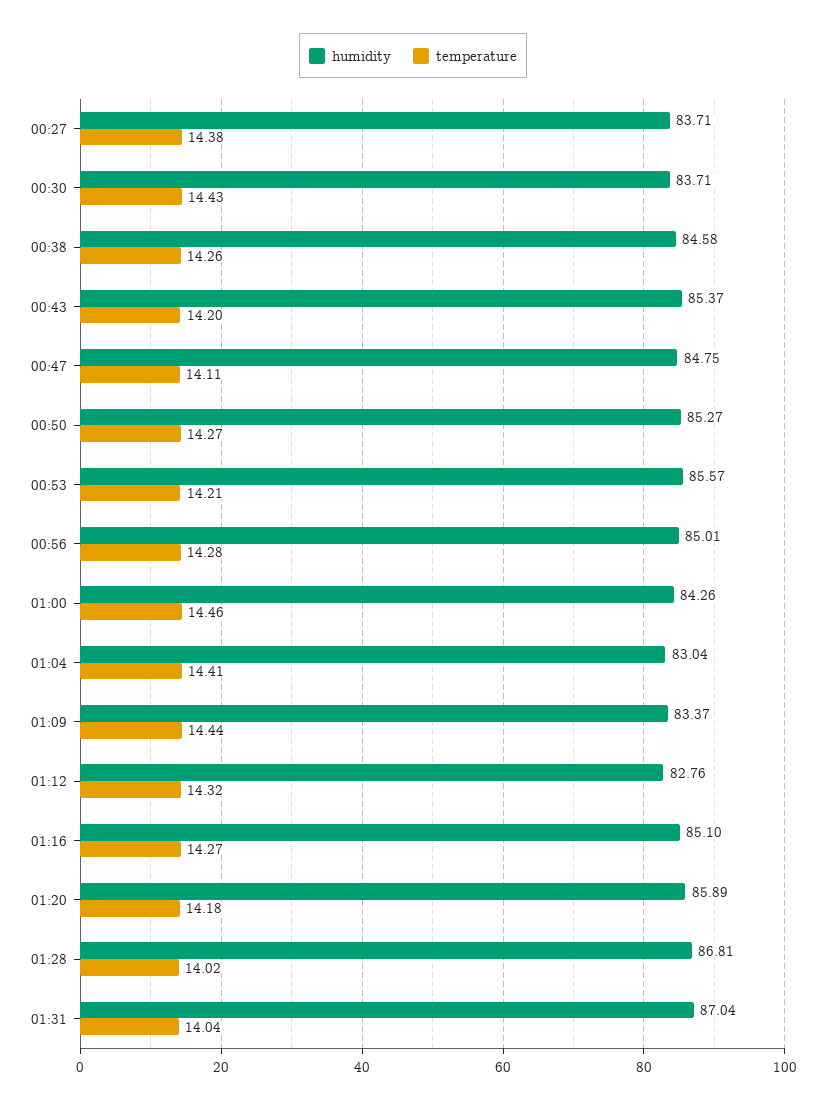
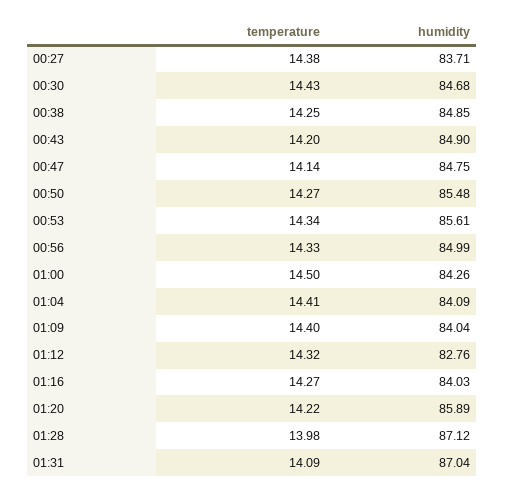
humidity, 00:30: 83.71 -> 84.68
humidity, 00:38: 84.58 -> 84.85
temperature, 00:38: 14.26 -> 14.25
humidity, 00:43: 85.37 -> 84.9
temperature, 00:47: 14.11 -> 14.14
humidity, 00:50: 85.27 -> 85.48
humidity, 00:53: 85.57 -> 85.61
temperature, 00:53: 14.21 -> 14.34
humidity, 00:56: 85.01 -> 84.99
temperature, 00:56: 14.28 -> 14.33
temperature, 01:00: 14.46 -> 14.5
humidity, 01:04: 83.04 -> 84.09
humidity, 01:09: 83.37 -> 84.04
temperature, 01:09: 14.44 -> 14.4
humidity, 01:16: 85.1 -> 84.03
temperature, 01:20: 14.18 -> 14.22
humidity, 01:28: 86.81 -> 87.12
temperature, 01:28: 14.02 -> 13.98
temperature, 01:31: 14.04 -> 14.09

